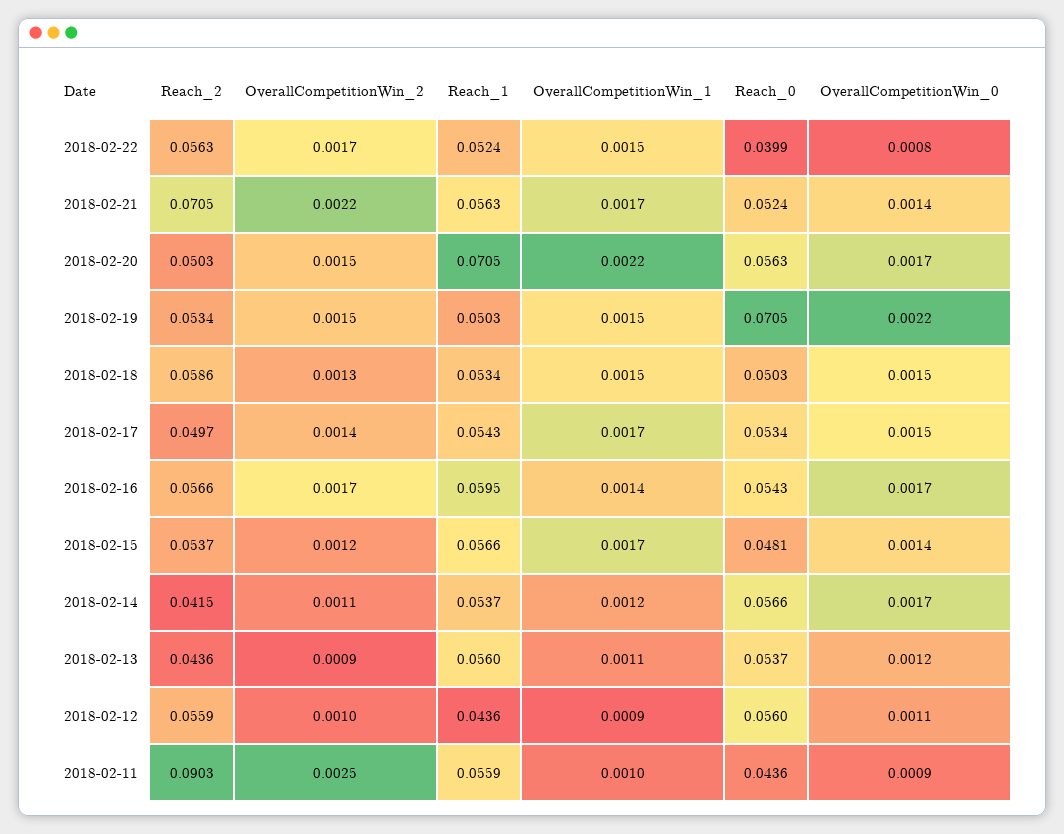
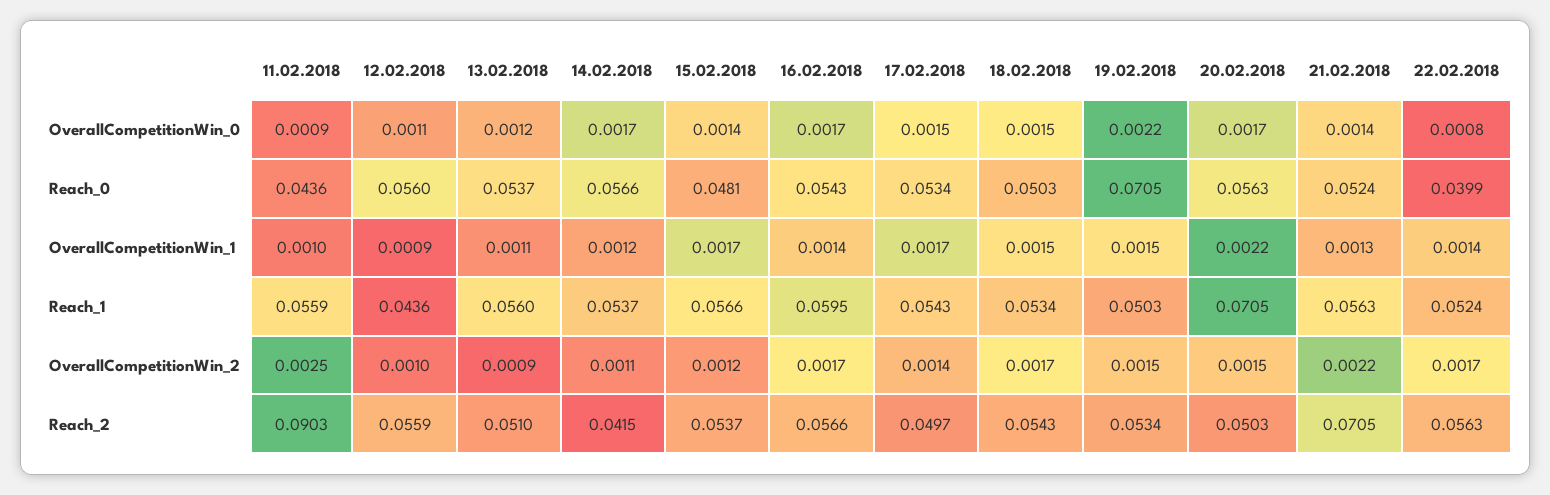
OverallCompetitionWin_1, 2018-02-22: 0.0015 -> 0.0014
OverallCompetitionWin_1, 2018-02-21: 0.0017 -> 0.0013
Reach_2, 2018-02-18: 0.0586 -> 0.0543
OverallCompetitionWin_2, 2018-02-18: 0.0013 -> 0.0017
Reach_2, 2018-02-13: 0.0436 -> 0.051

